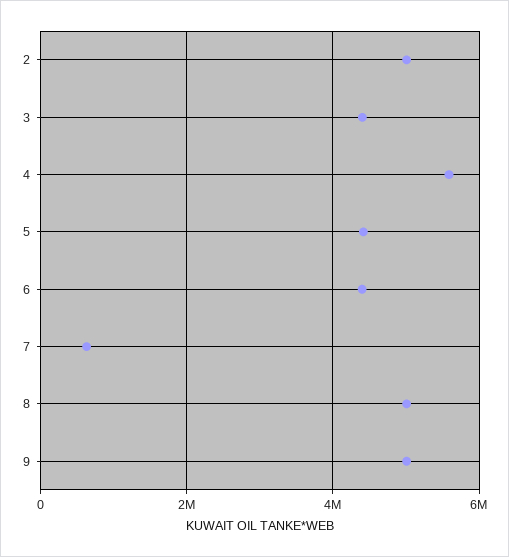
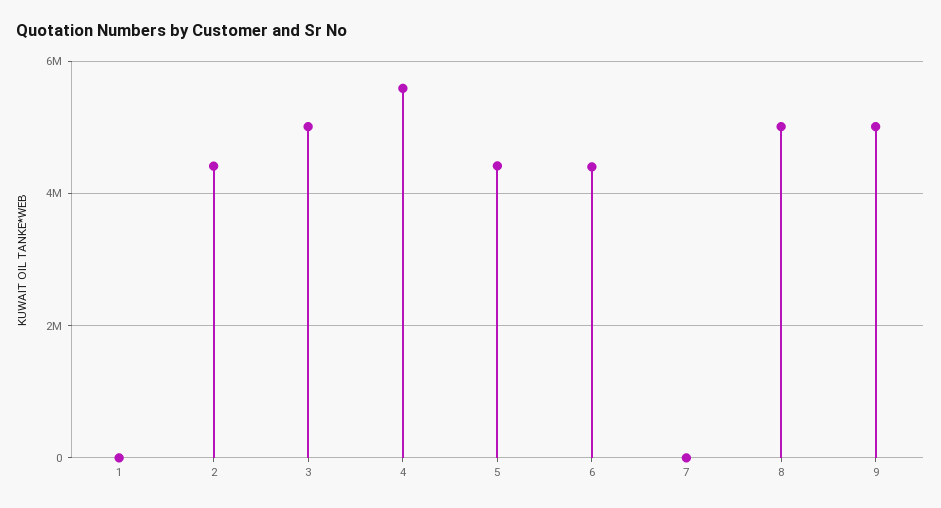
2: 5000000 -> 4400000
3: 4400000 -> 5000000
7: 600000 -> 0
1: none -> 0

